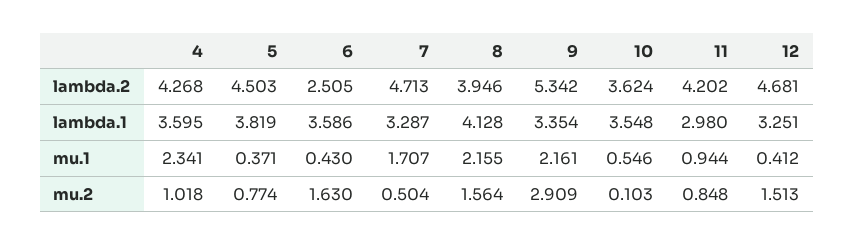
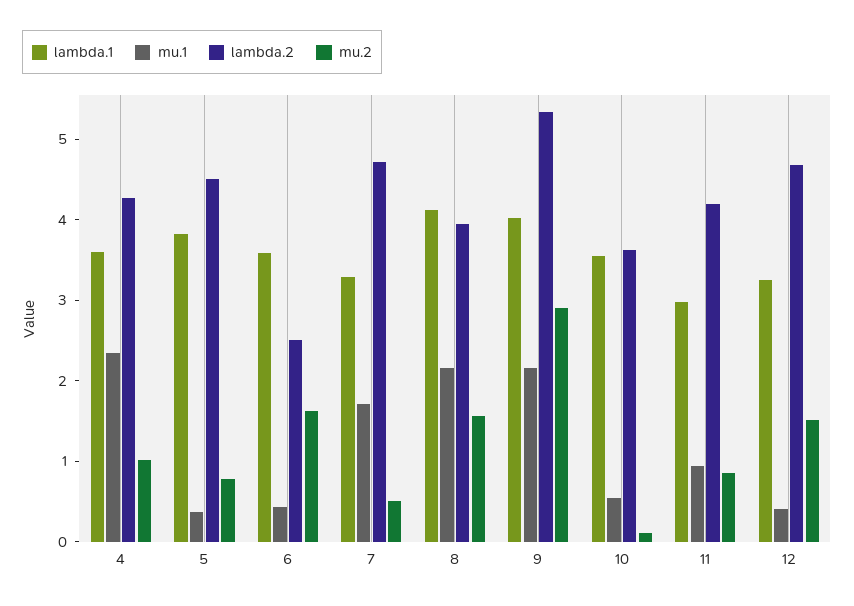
lambda.1, 9: 3.354 -> 4

